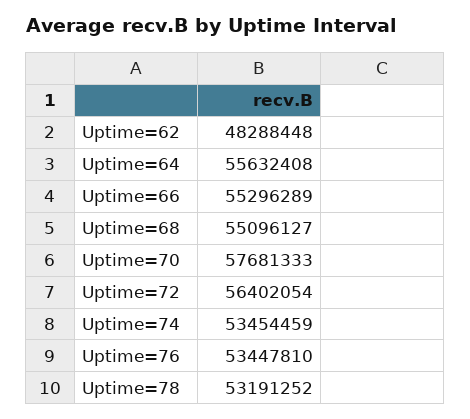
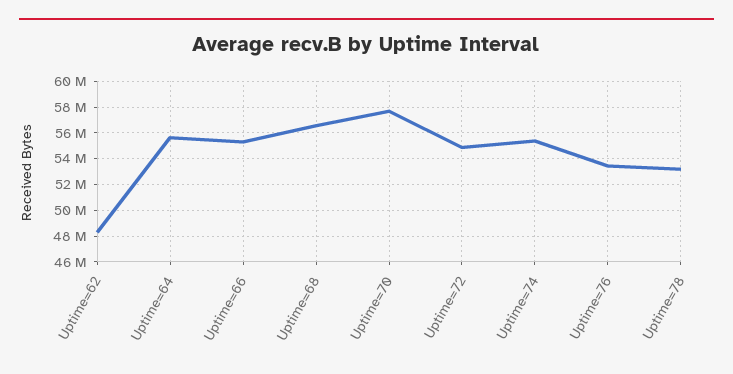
Uptime=68: 55096127 -> 56500000
Uptime=72: 56402054 -> 55000000
Uptime=74: 53454459 -> 55500000

